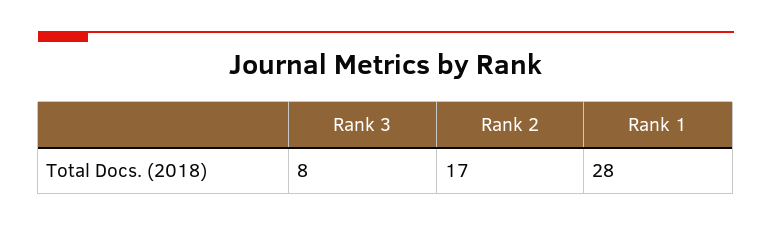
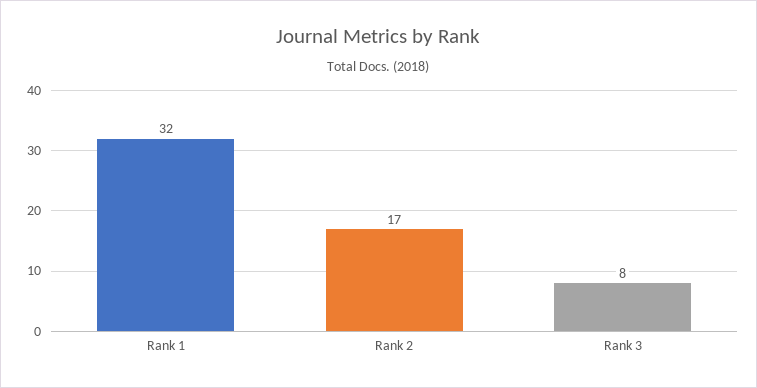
Rank 1: 28 -> 32

